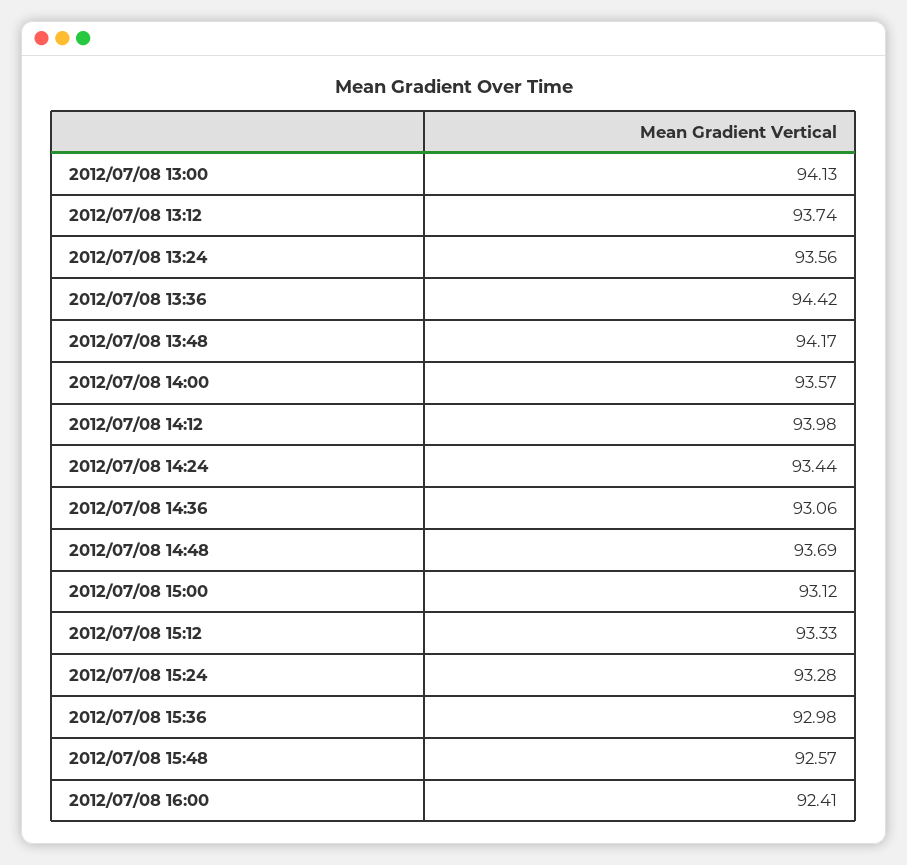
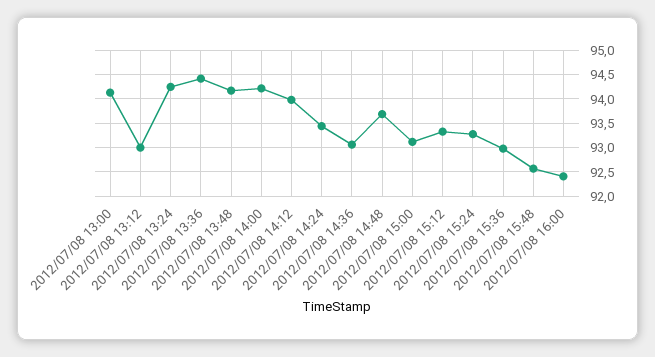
2012/07/08 13:12: 93.74 -> 93
2012/07/08 13:24: 93.56 -> 94.25
2012/07/08 14:00: 93.57 -> 94.25

